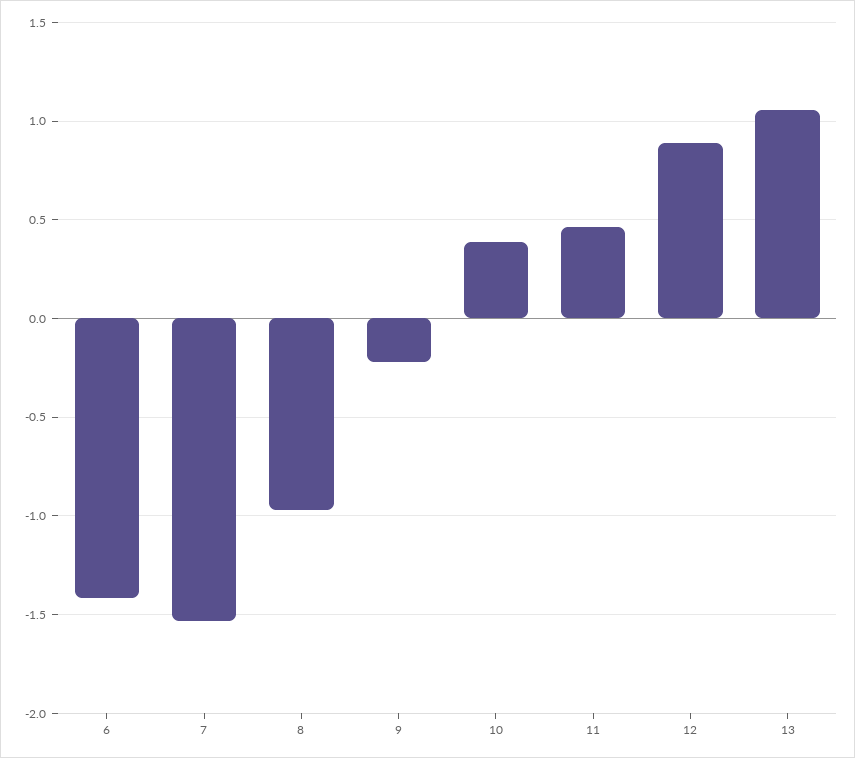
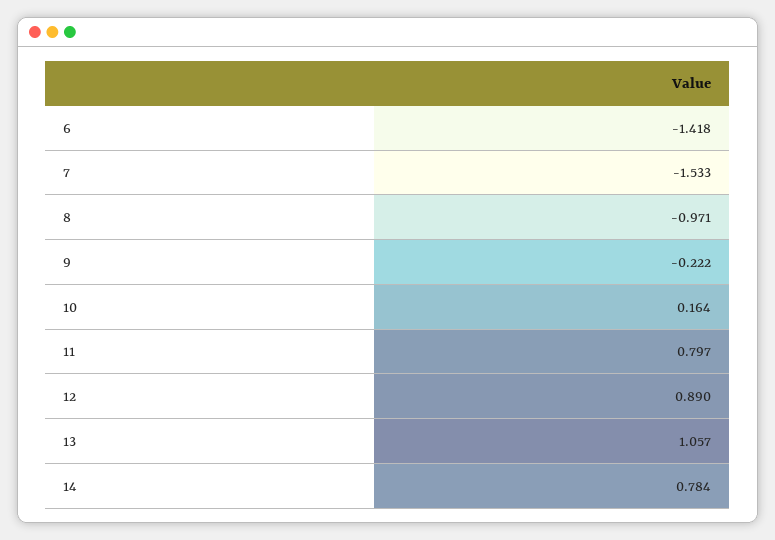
10: 0.4 -> 0.164
11: 0.45 -> 0.797
14: none -> 0.784

